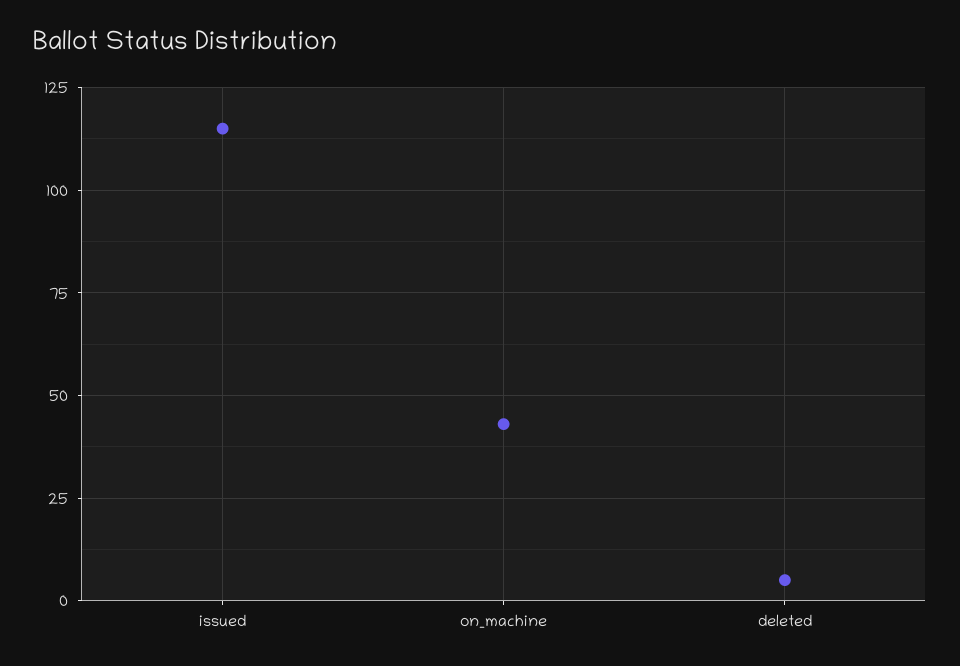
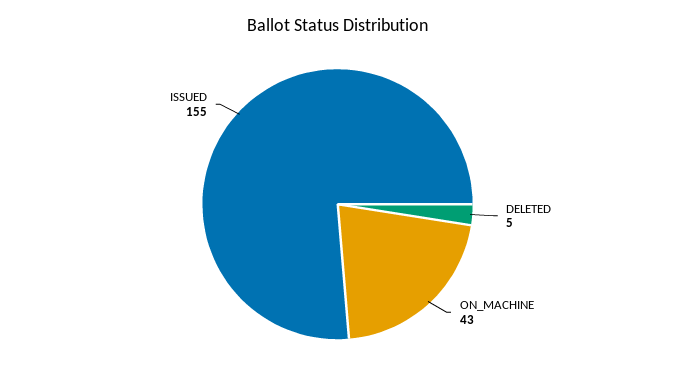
issued: 115 -> 155

